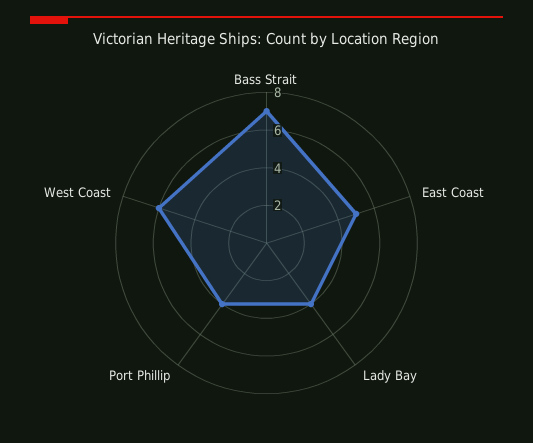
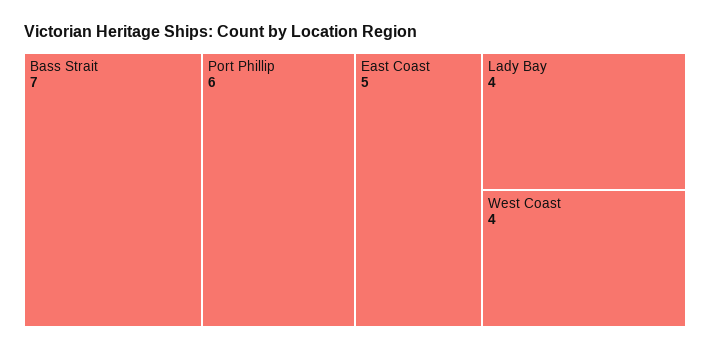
Port Phillip: 4 -> 6
West Coast: 6 -> 4

